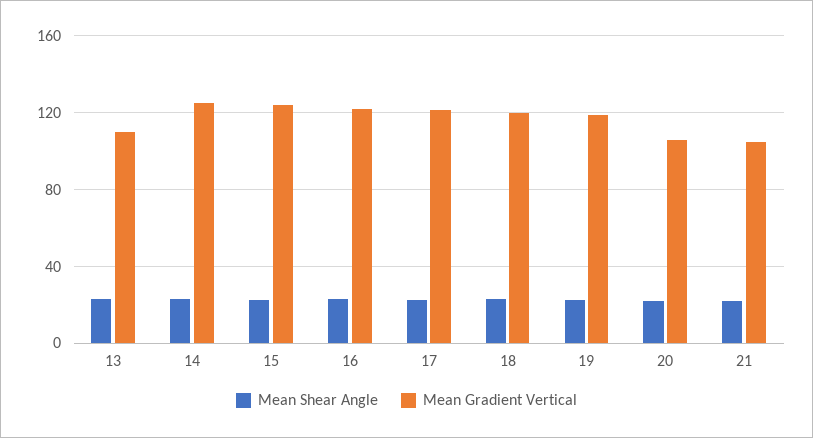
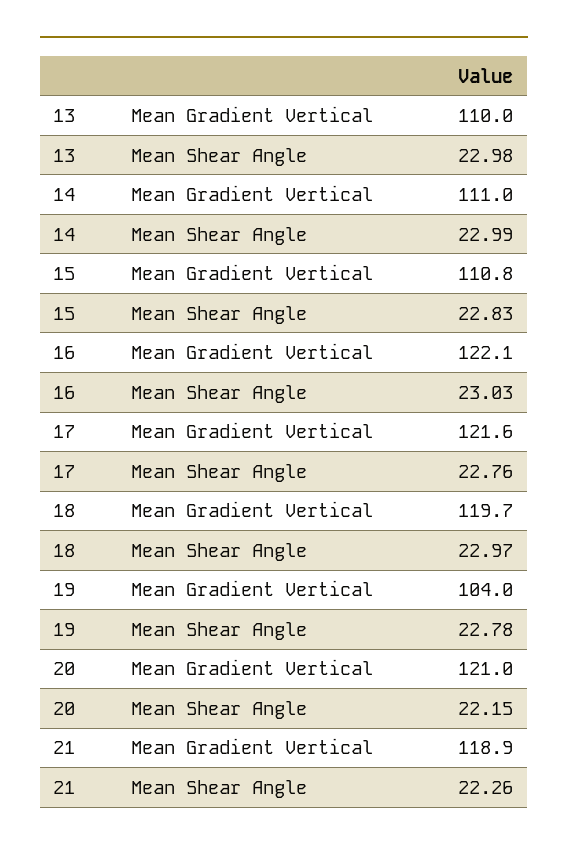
Mean Gradient Vertical, 14: 125 -> 111
Mean Gradient Vertical, 15: 125 -> 110.8
Mean Gradient Vertical, 19: 120 -> 104
Mean Gradient Vertical, 20: 105 -> 121
Mean Gradient Vertical, 21: 105 -> 118.9

